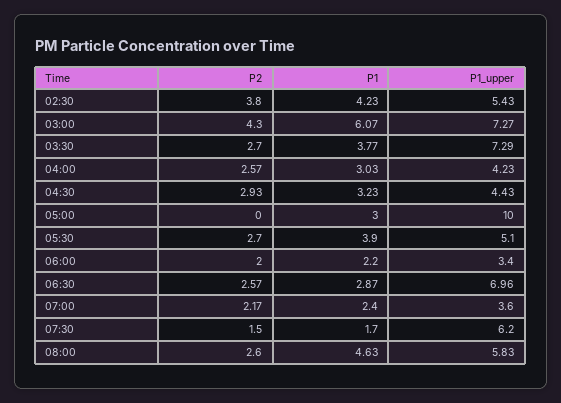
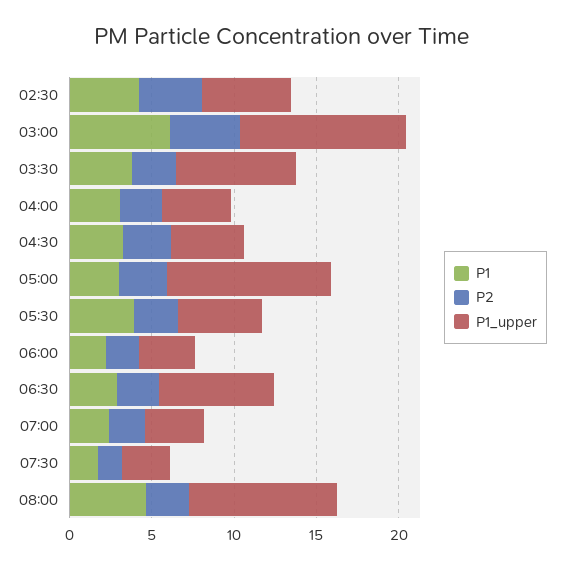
P1_upper, 03:00: 7.27 -> 10
P2, 05:00: 0 -> 3
P1_upper, 07:30: 6.2 -> 3
P1_upper, 08:00: 5.83 -> 9

